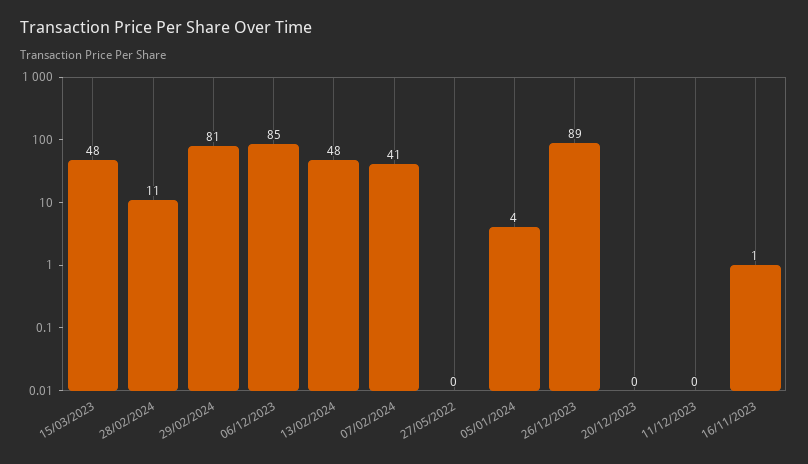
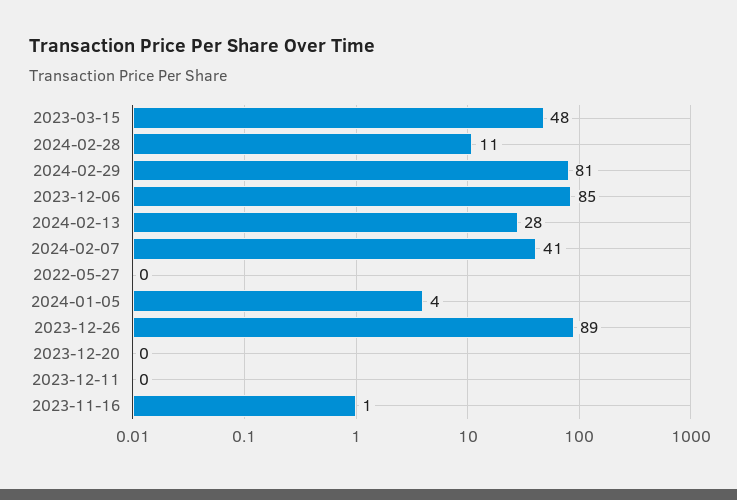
13/02/2024: 48 -> 28

